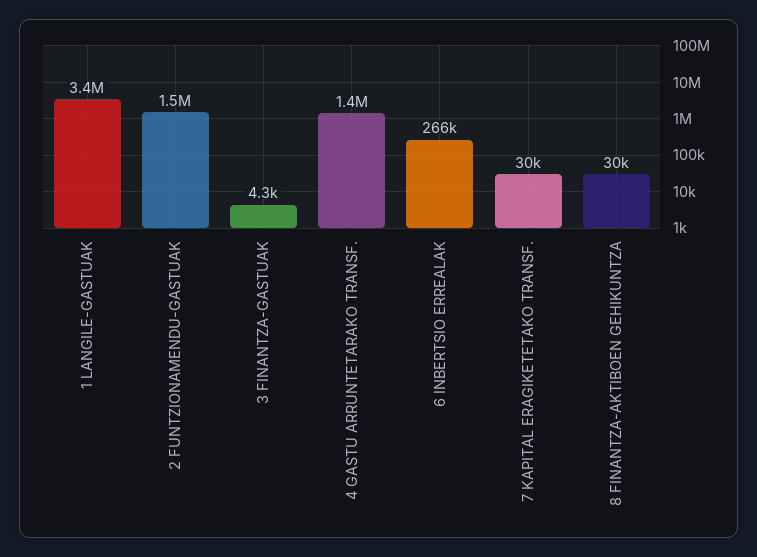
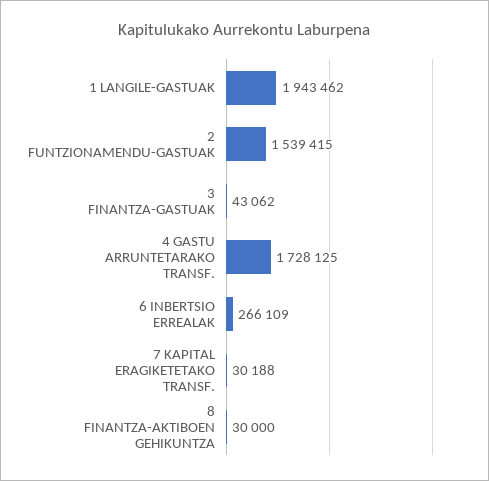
1 LANGILE-GASTUAK: 3400000 -> 1943462
3 FINANTZA-GASTUAK: 4300 -> 43062
4 GASTU ARRUNTETARAKO TRANSF.: 1400000 -> 1728125

